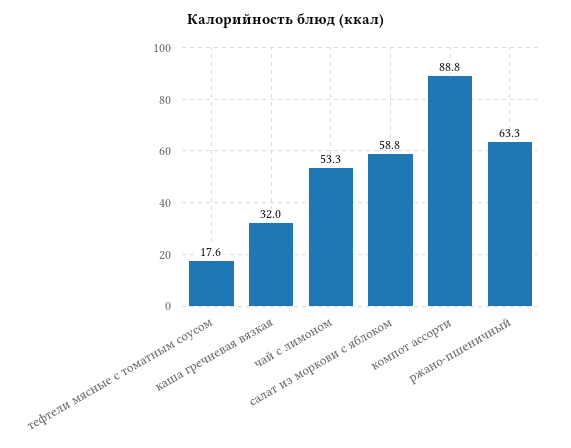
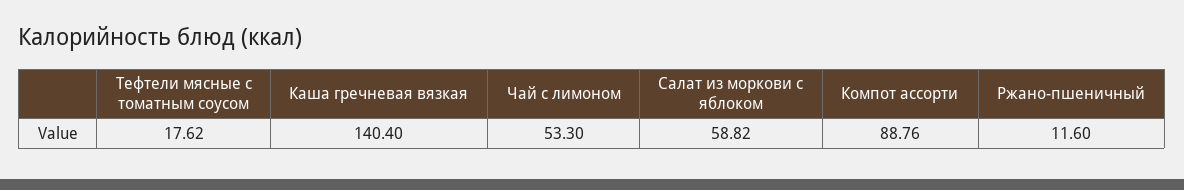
каша гречневая вязкая: 32 -> 140.4
ржано-пшеничный: 63.3 -> 11.6

